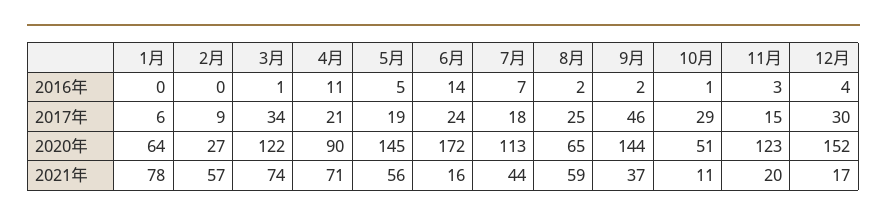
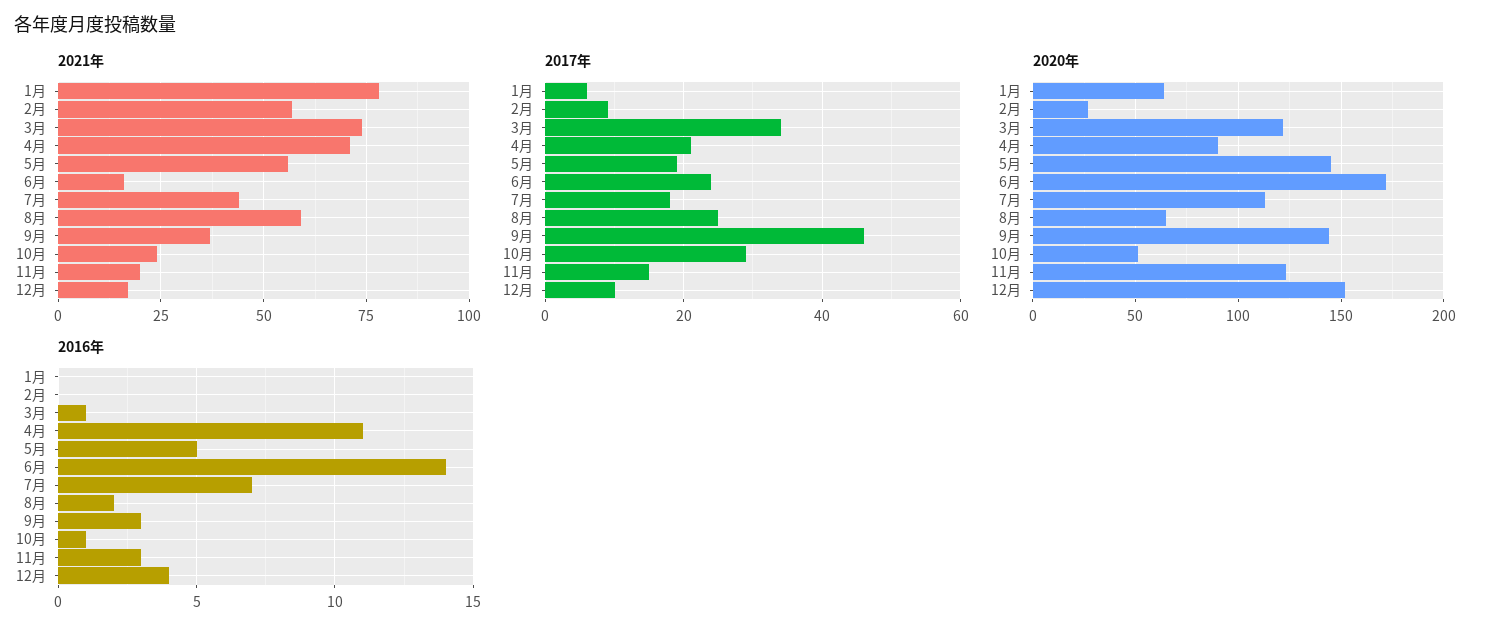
2016年, 9月: 2 -> 3
2017年, 12月: 30 -> 10
2021年, 10月: 11 -> 25

